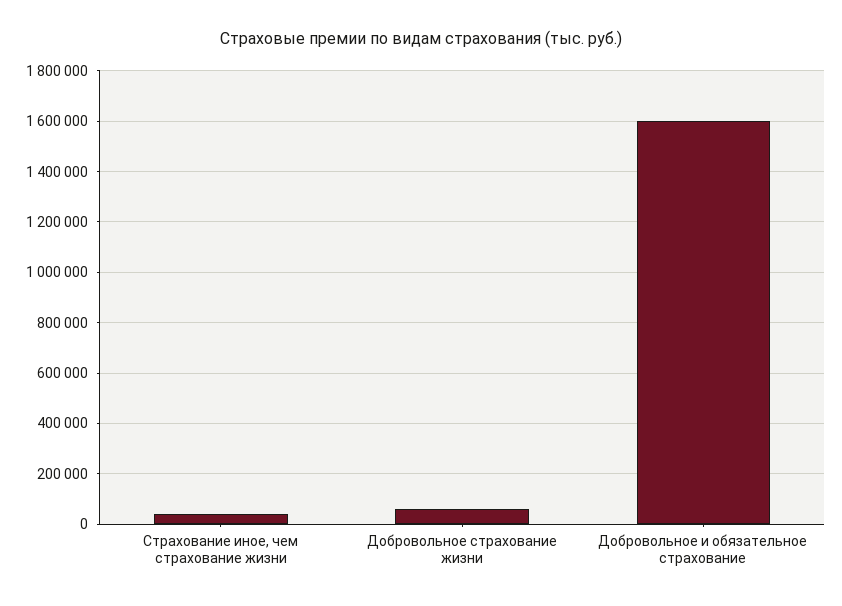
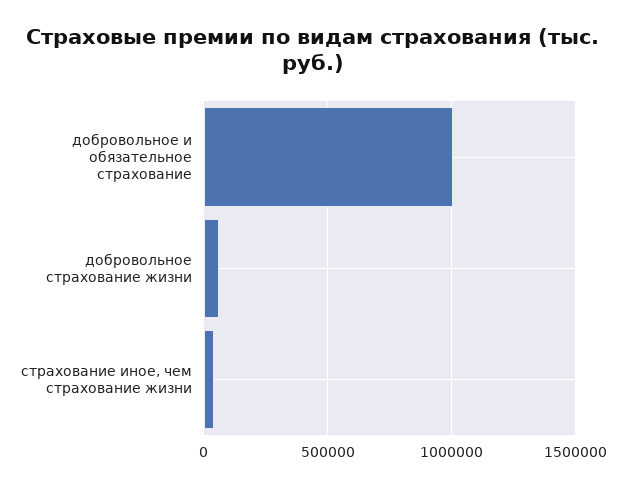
Добровольное и обязательное страхование: 1600000 -> 1000000

